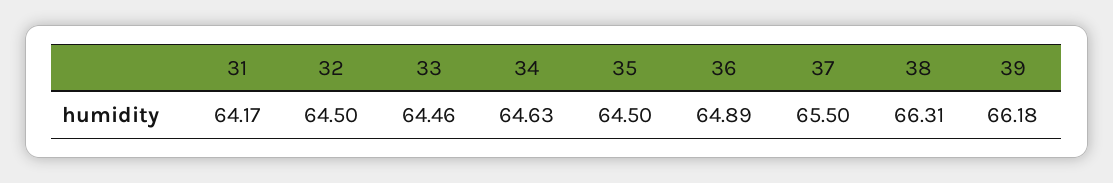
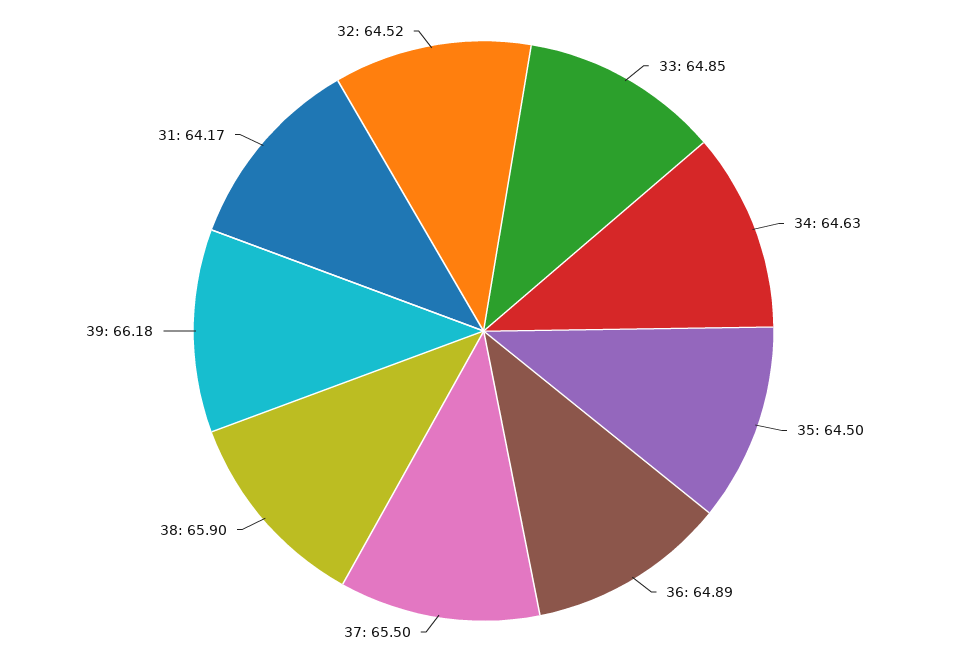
32: 64.5 -> 64.52
33: 64.46 -> 64.85
38: 66.31 -> 65.9

